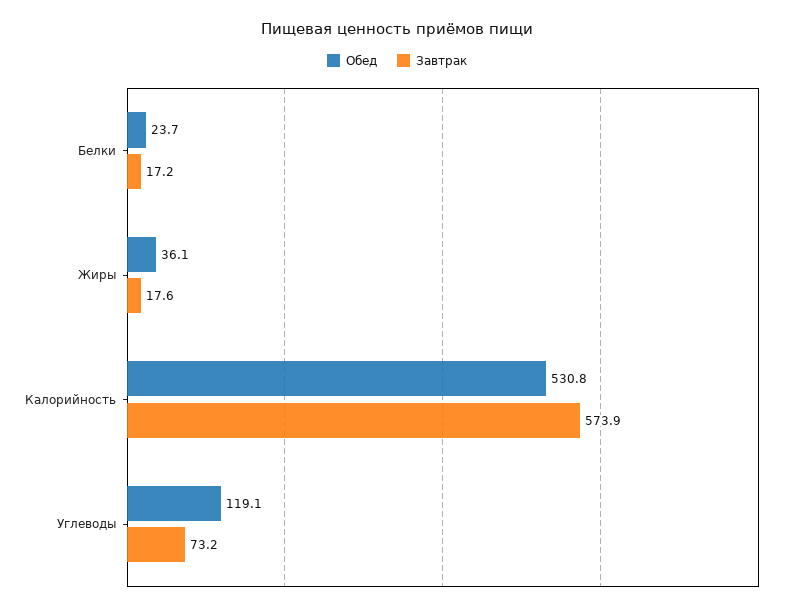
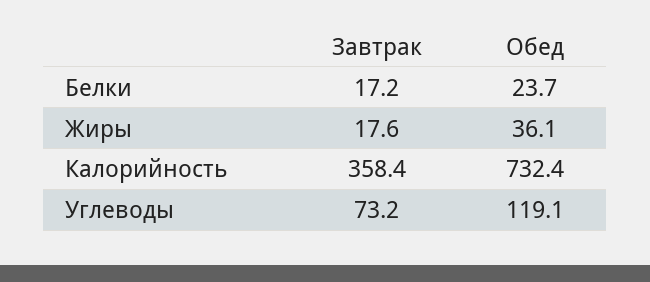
Обед, Калорийность: 530.8 -> 732.4
Завтрак, Калорийность: 573.9 -> 358.4

